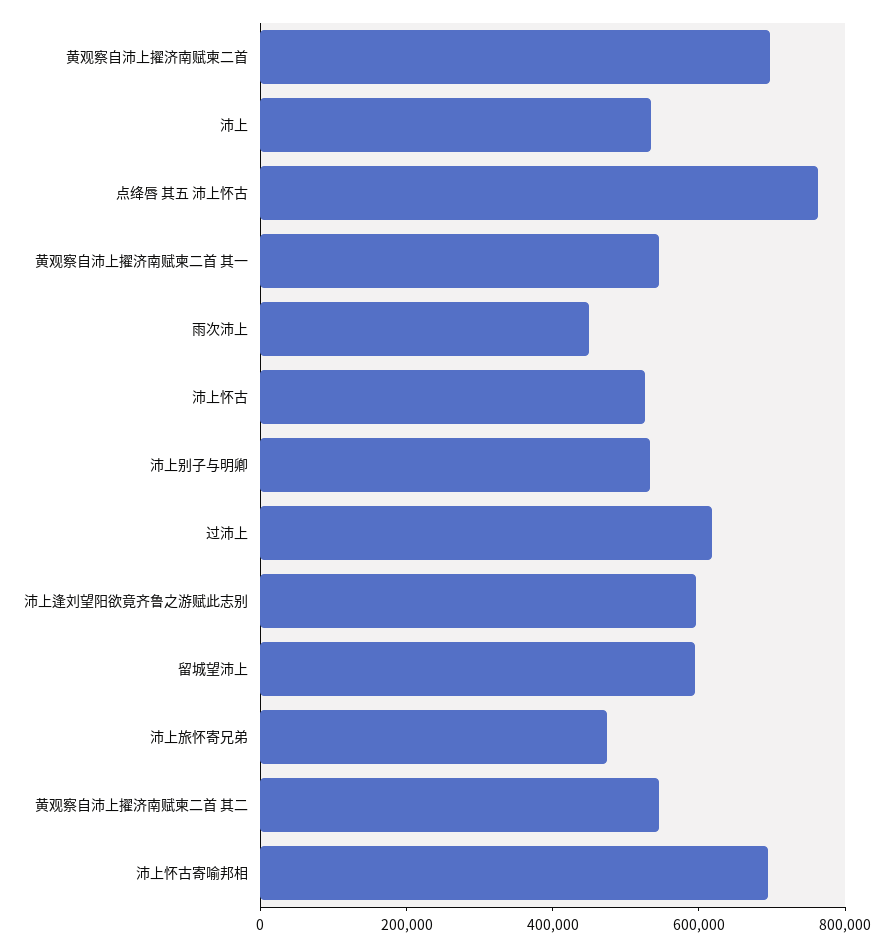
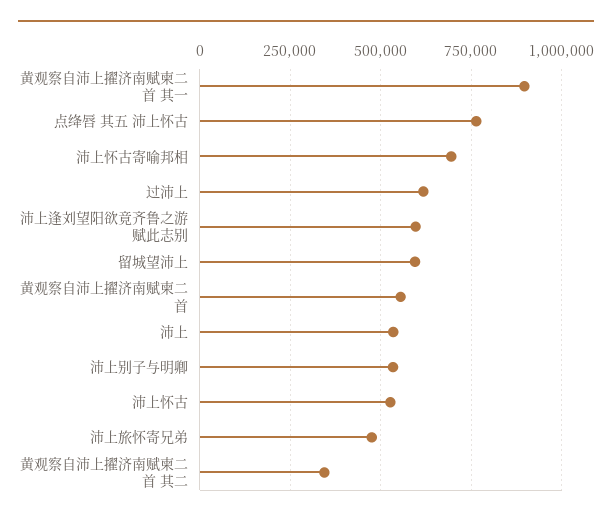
黄观察自沛上擢济南赋柬二首: 700000 -> 550000
黄观察自沛上擢济南赋柬二首 其一: 550000 -> 900000
雨次沛上: 450000 -> none
黄观察自沛上擢济南赋柬二首 其二: 550000 -> 350000

